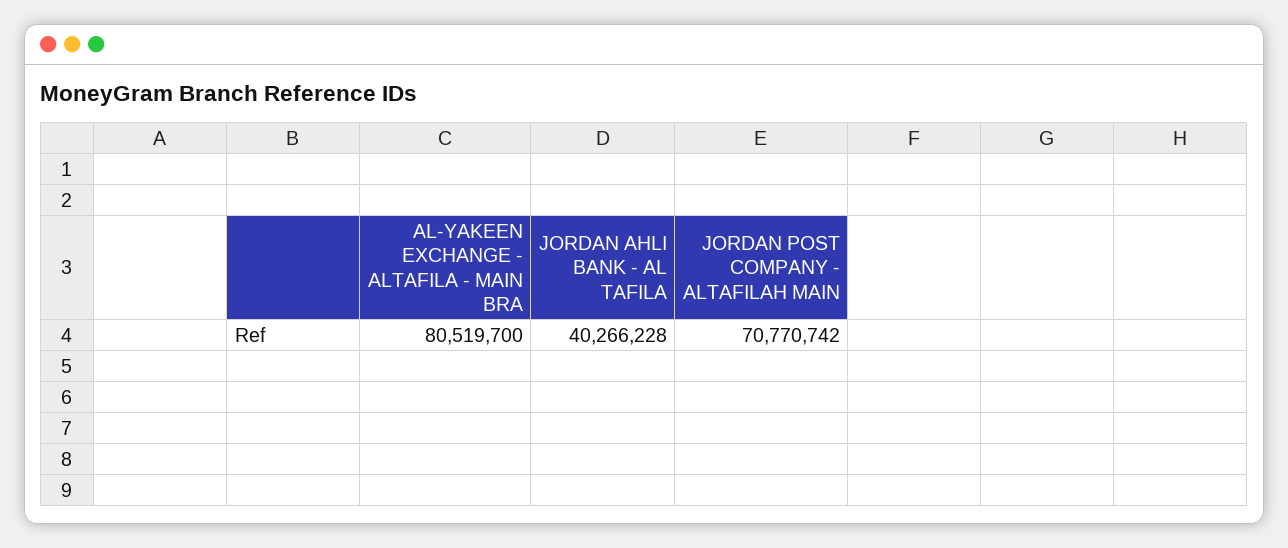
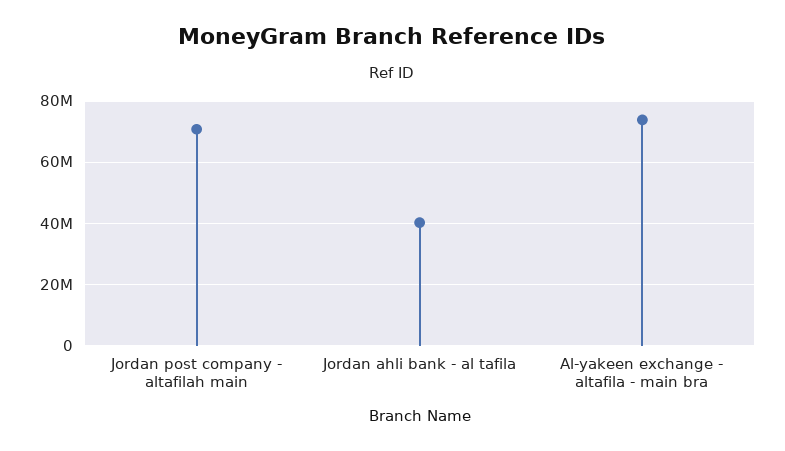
AL-YAKEEN EXCHANGE - ALTAFILA - MAIN BRA: 80519700 -> 74000000

